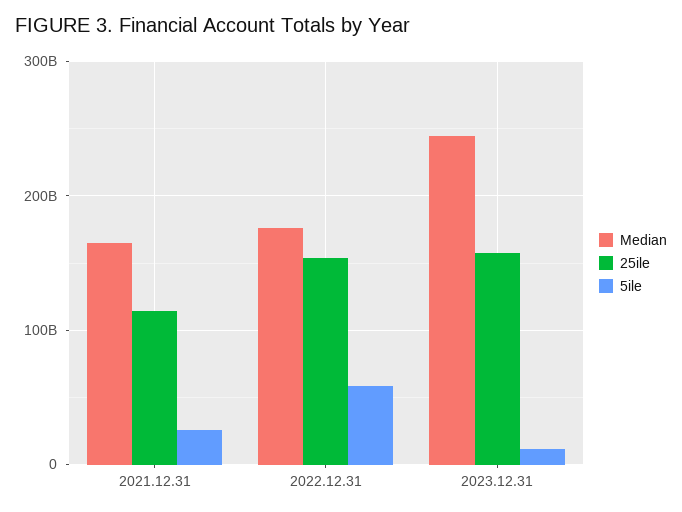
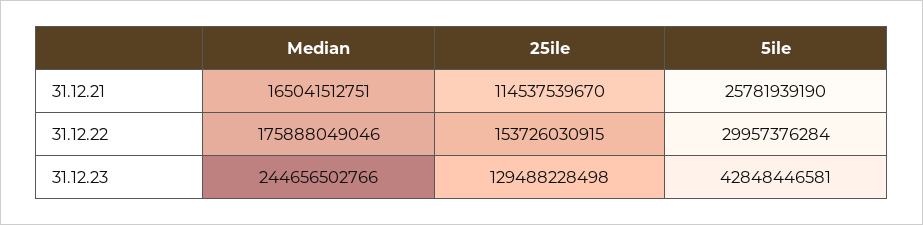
5ile, 2022.12.31: 60000000000 -> 29957376284
25ile, 2023.12.31: 160000000000 -> 129488228498
5ile, 2023.12.31: 10000000000 -> 42848446581

